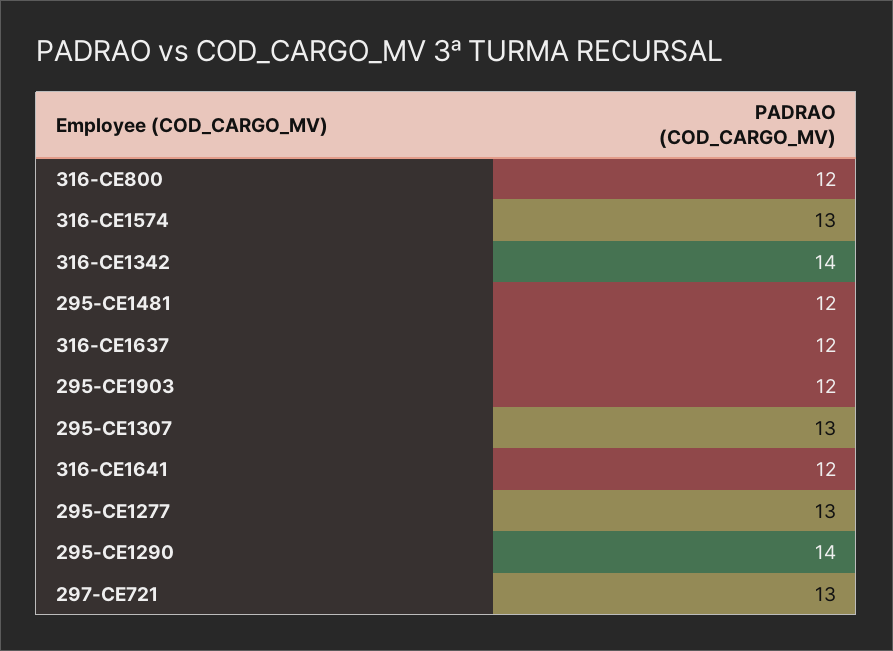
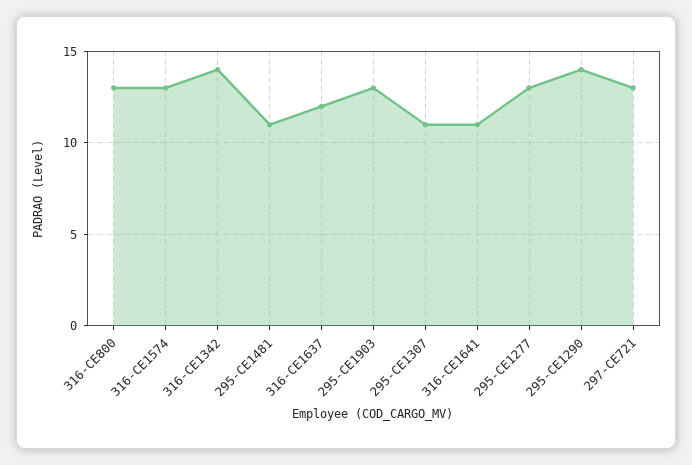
316-CE800: 12 -> 13
295-CE1481: 12 -> 11
295-CE1903: 12 -> 13
295-CE1307: 13 -> 11
316-CE1641: 12 -> 11

